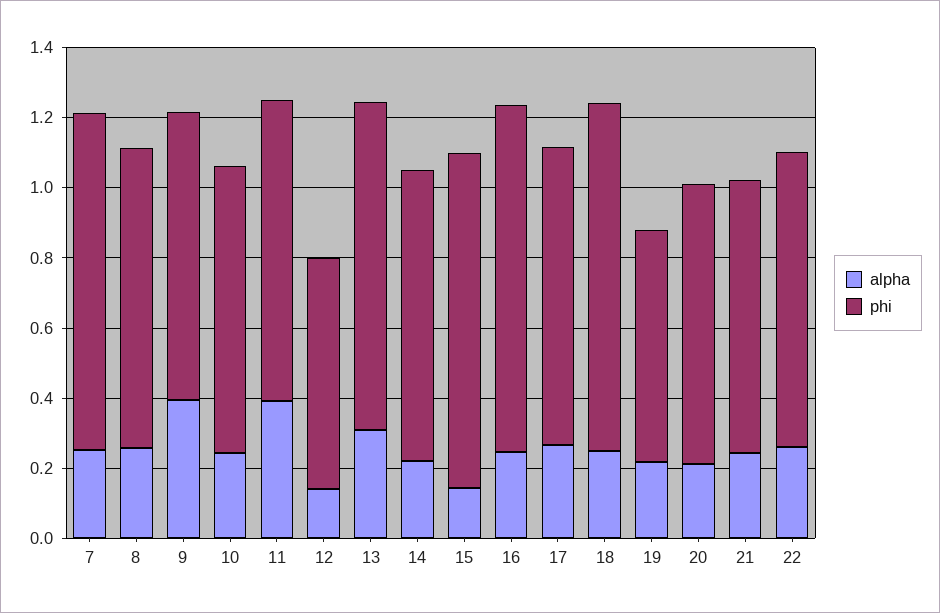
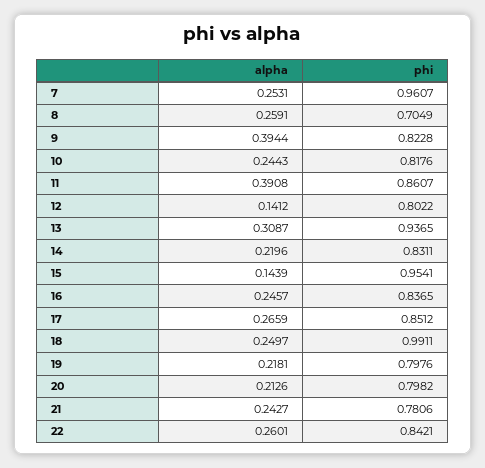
phi, 8: 0.85 -> 0.7049
phi, 12: 0.65 -> 0.8022
phi, 16: 1 -> 0.8365
phi, 19: 0.65 -> 0.7976

